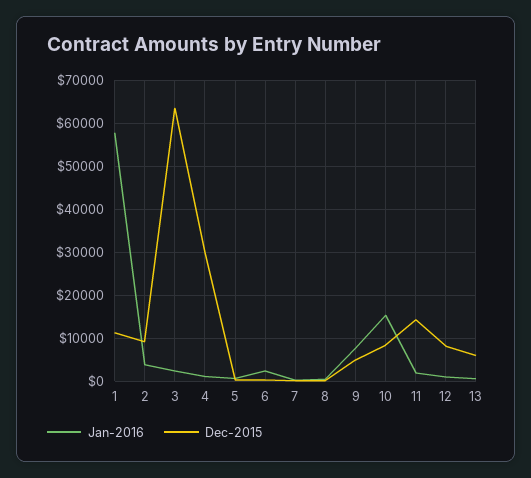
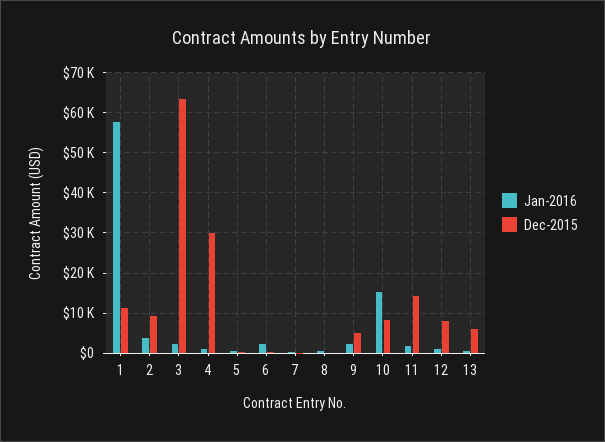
Jan-2016, 9: 8000 -> 2000

